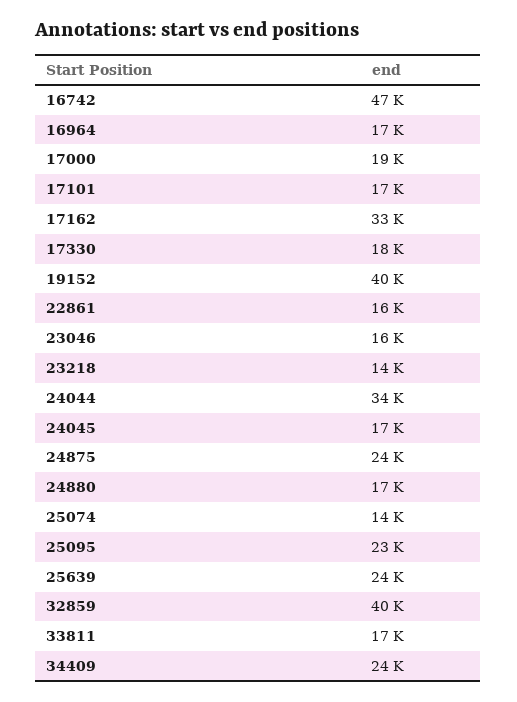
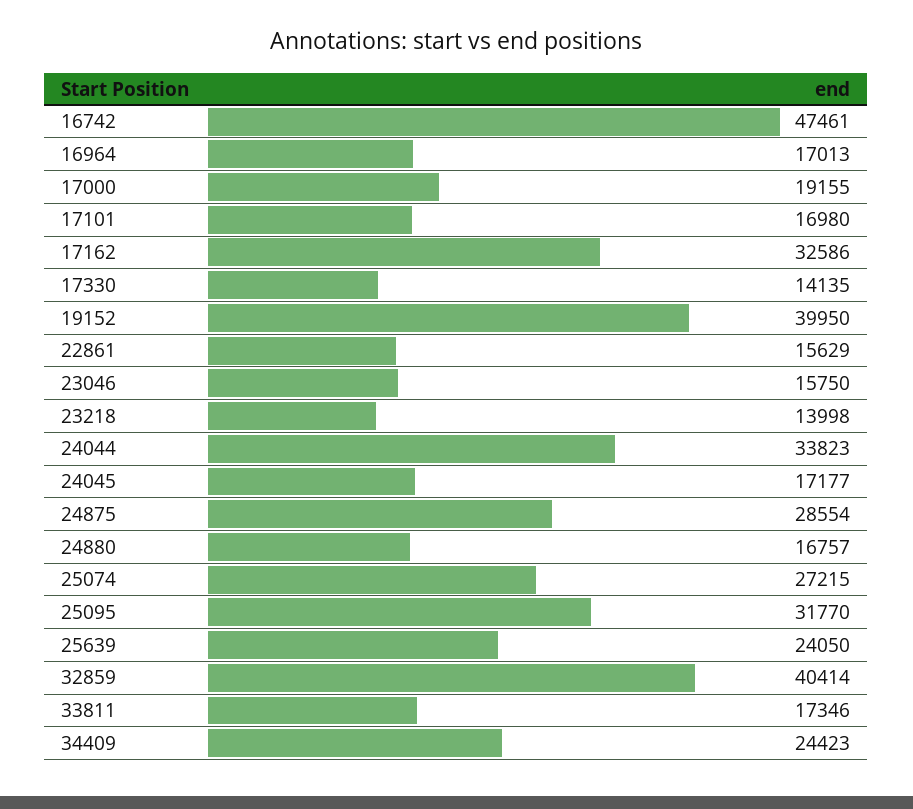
17330: 18000 -> 14135
24875: 24000 -> 28554
25074: 14000 -> 27215
25095: 23000 -> 31770

